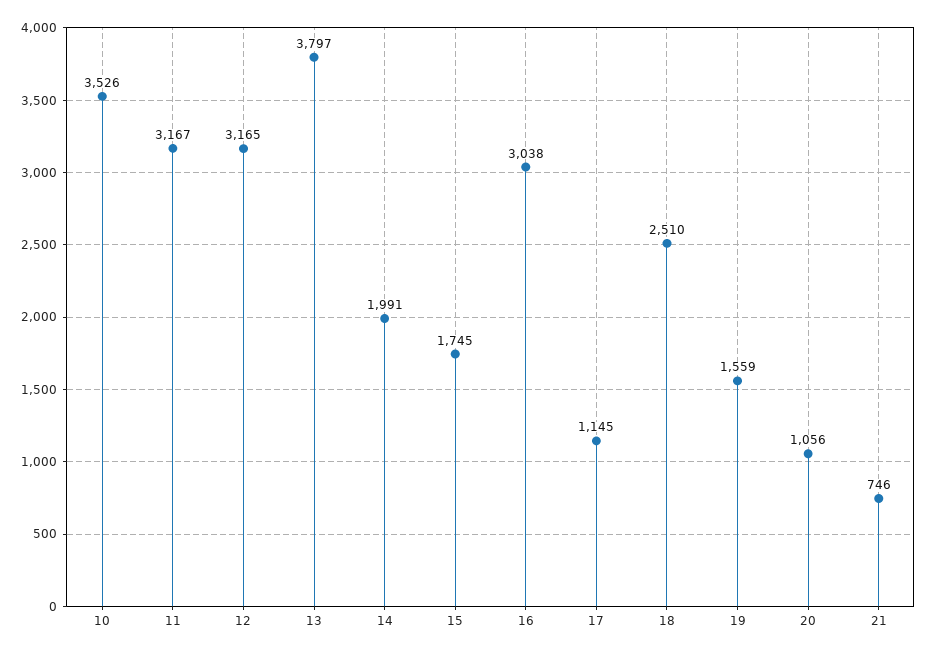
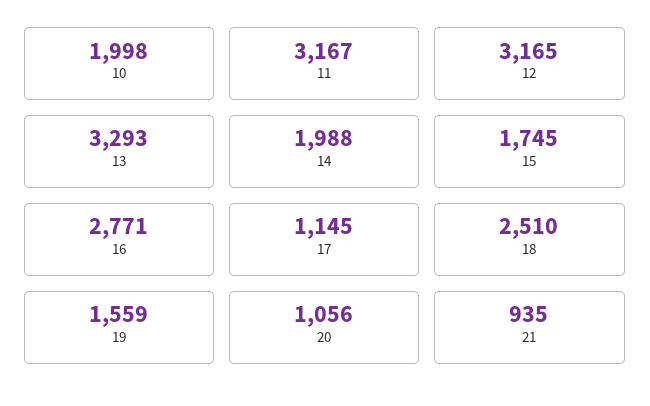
10: 3526 -> 1998
13: 3797 -> 3293
14: 1991 -> 1988
16: 3038 -> 2771
21: 746 -> 935

